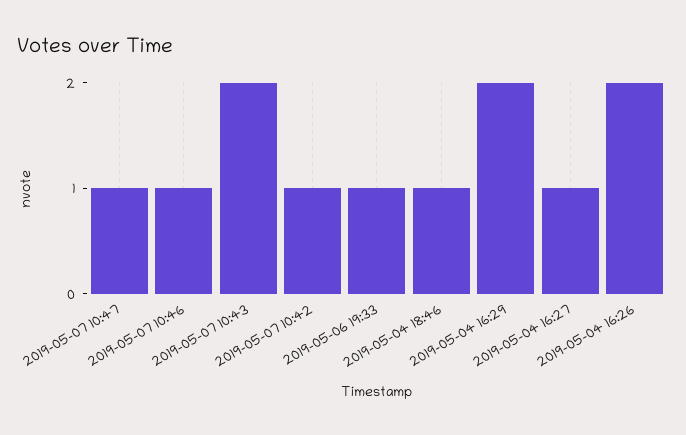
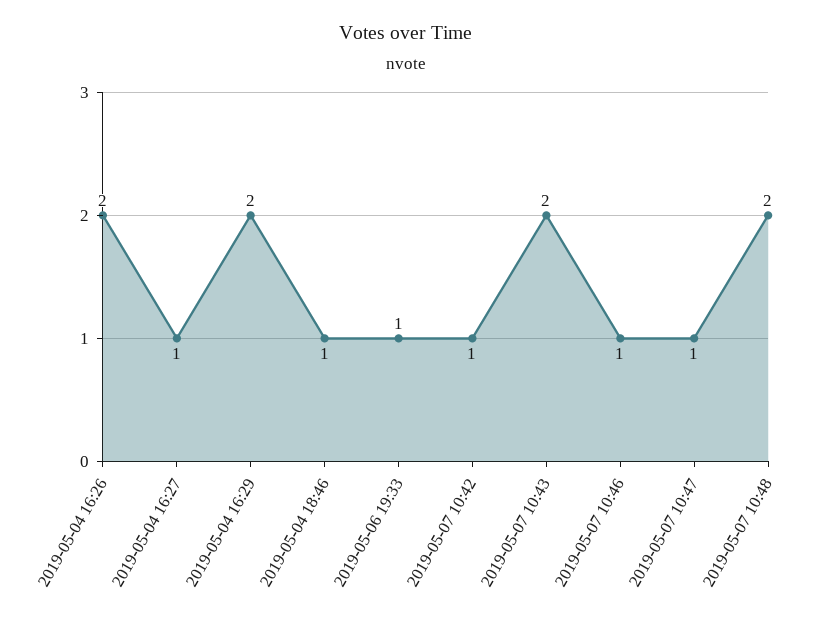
2019-05-07 10:48: none -> 2

